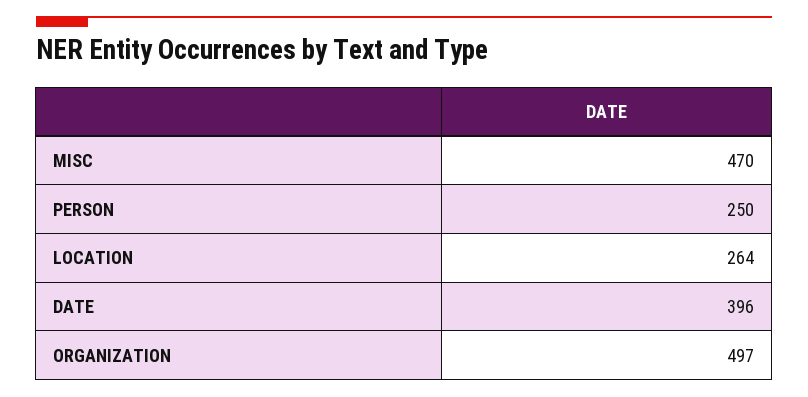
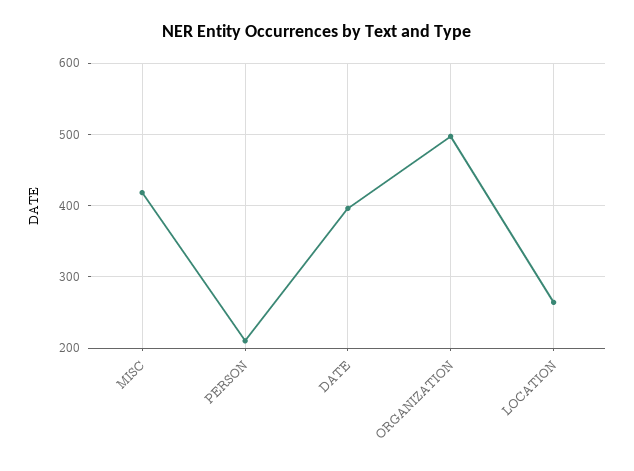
MISC: 470 -> 420
PERSON: 250 -> 210

